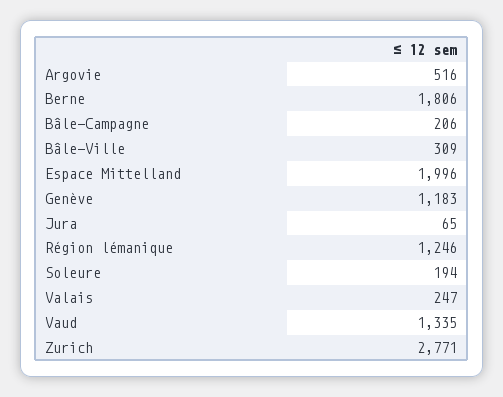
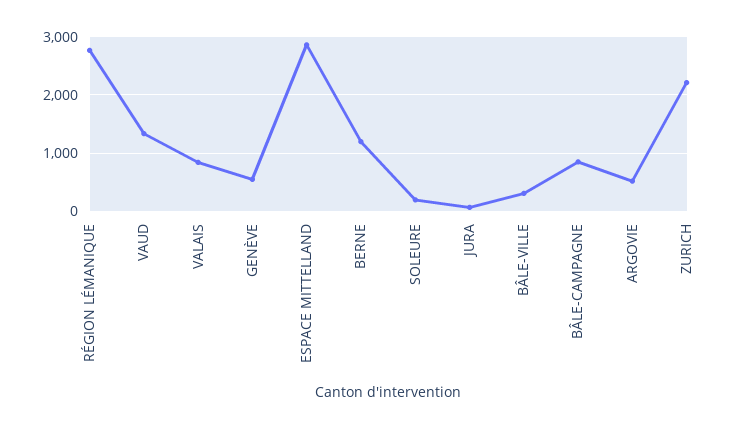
Berne: 1806 -> 1200
Bâle-Campagne: 206 -> 800
Espace Mittelland: 1996 -> 2800
Genève: 1183 -> 600
Région lémanique: 1246 -> 2800
Valais: 247 -> 800
Zurich: 2771 -> 2200

